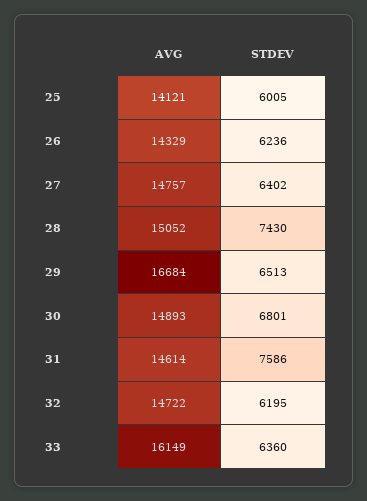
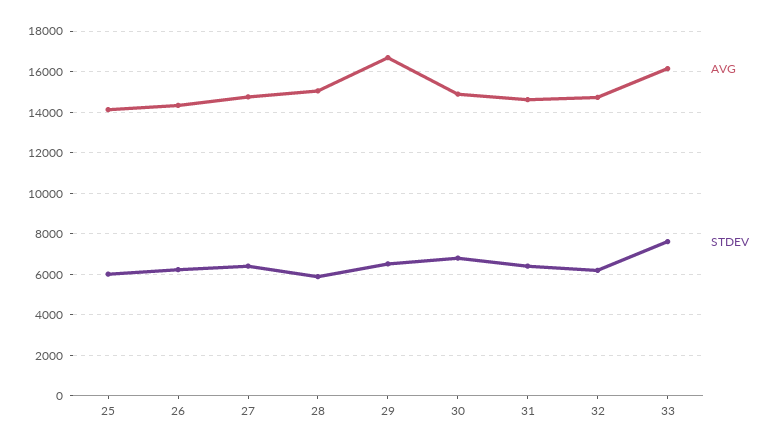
STDEV, 28: 7430 -> 6000
STDEV, 31: 7586 -> 6500
STDEV, 33: 6360 -> 7500

